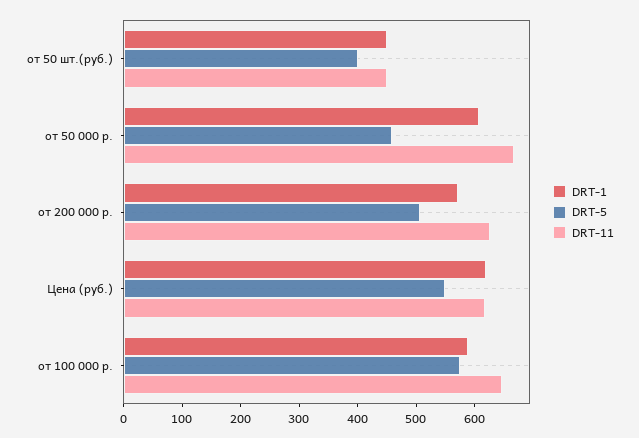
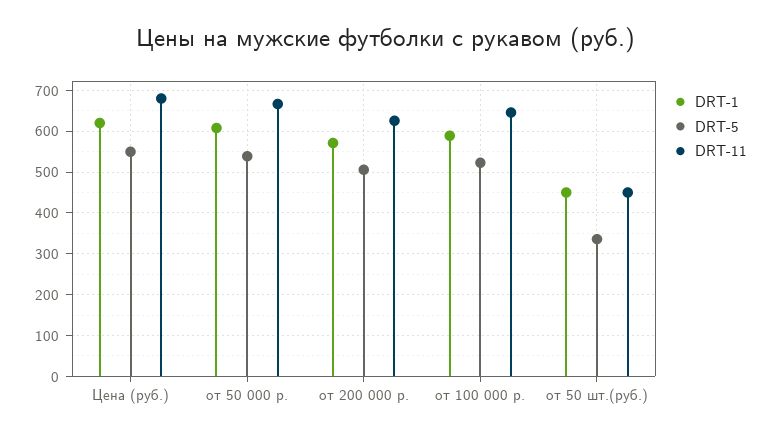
DRT-5, от 50 шт.(руб.): 400 -> 340
DRT-5, от 50 000 р.: 460 -> 540
DRT-11, Цена (руб.): 620 -> 680
DRT-5, от 100 000 р.: 580 -> 520

